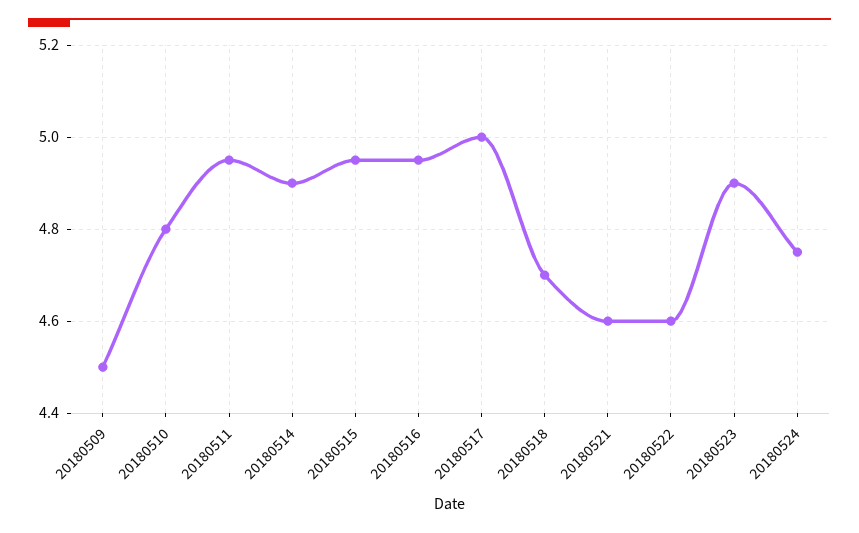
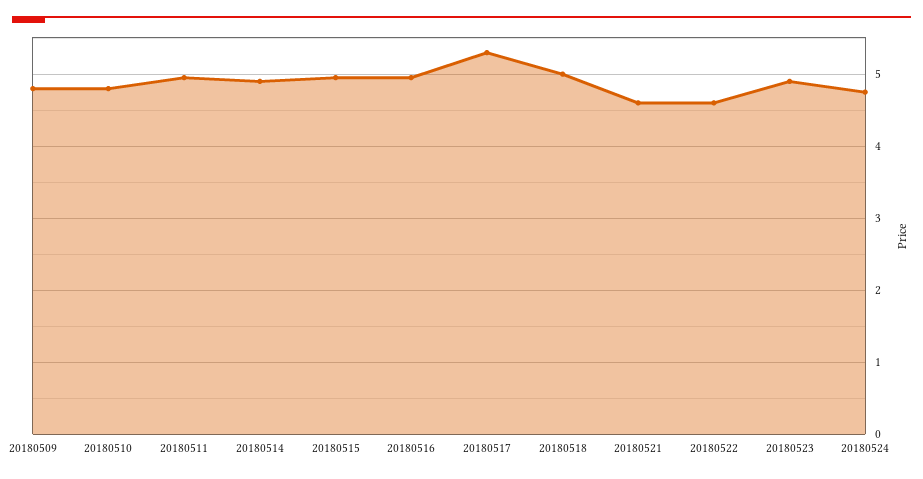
20180509: 4.5 -> 4.8
20180517: 5 -> 5.3
20180518: 4.7 -> 5

